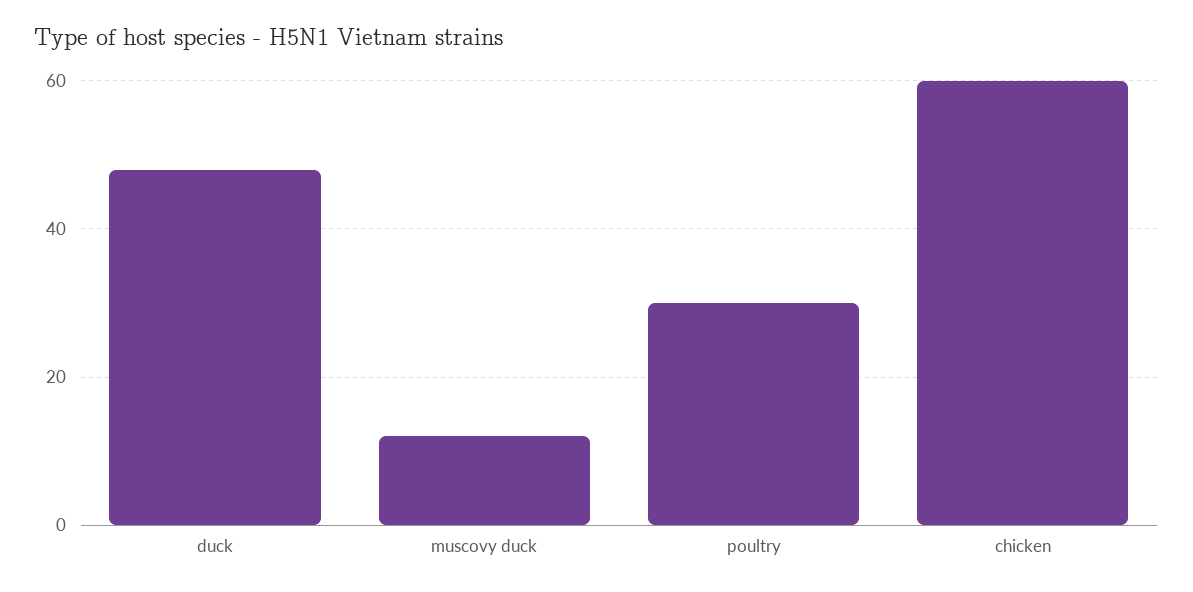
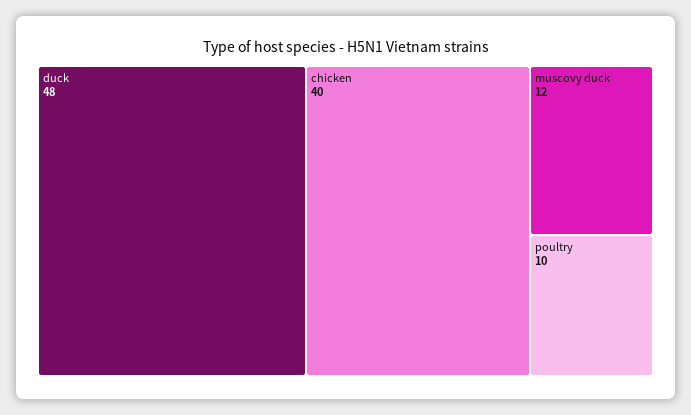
poultry: 30 -> 10
chicken: 60 -> 40

